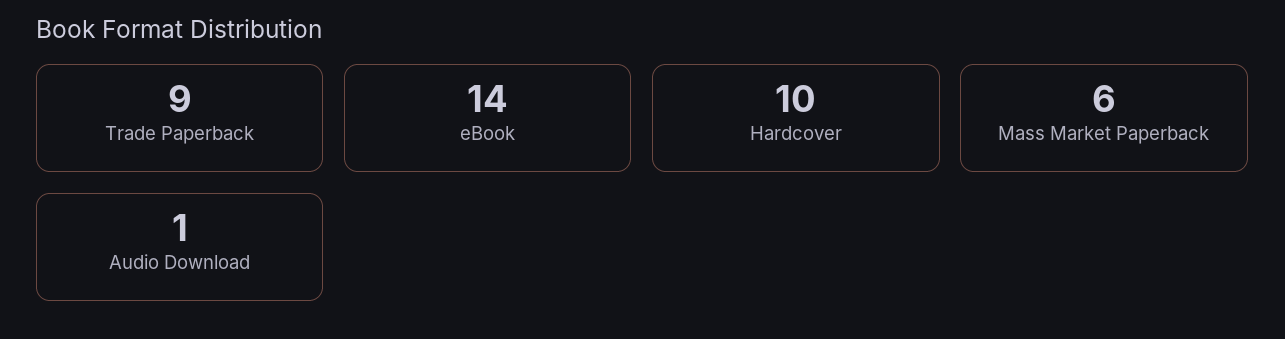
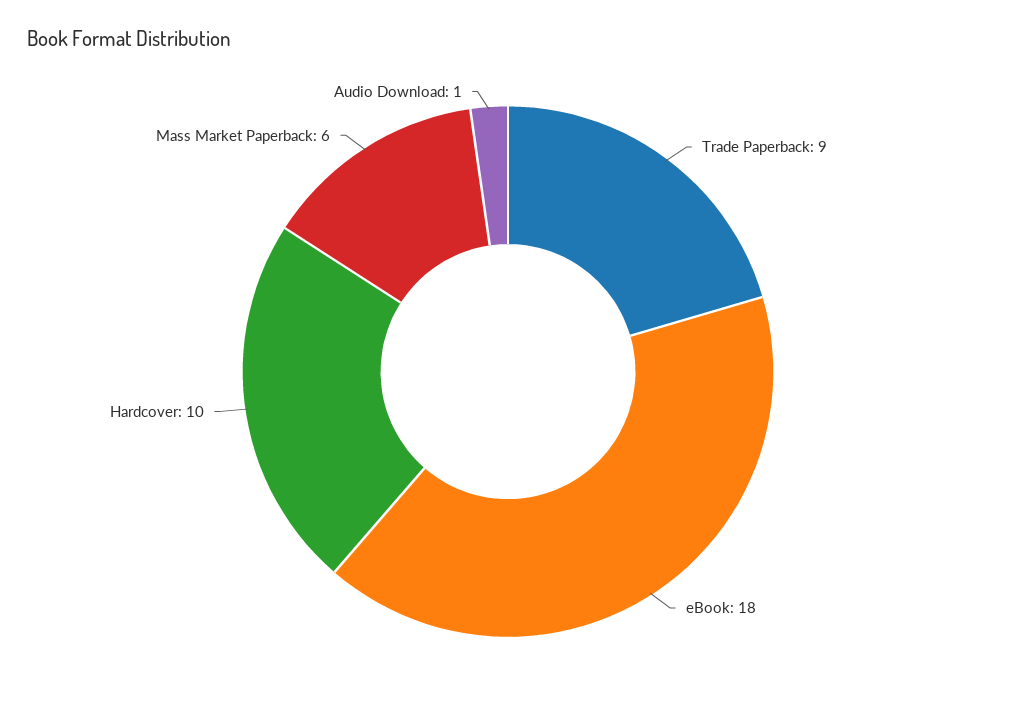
eBook: 14 -> 18

